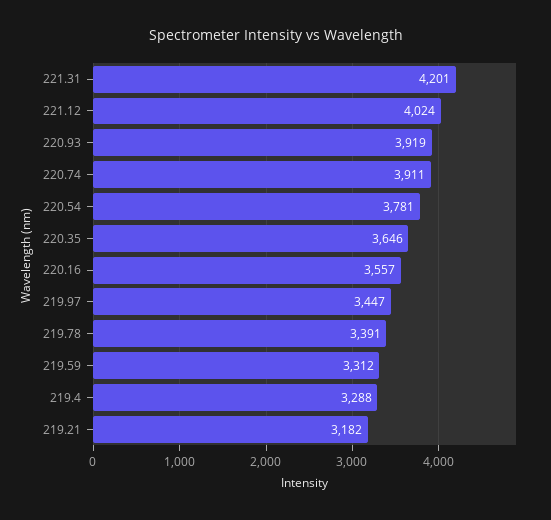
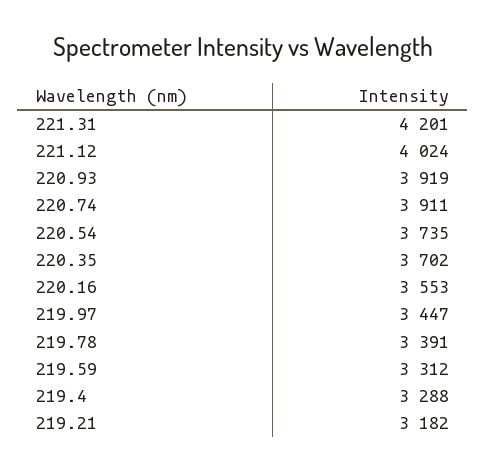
220.54: 3781 -> 3735
220.35: 3646 -> 3702
220.16: 3557 -> 3553

